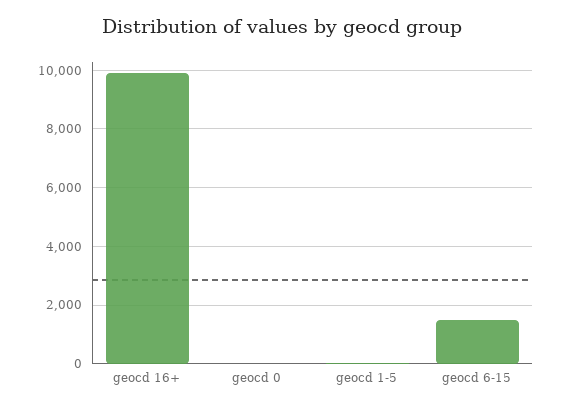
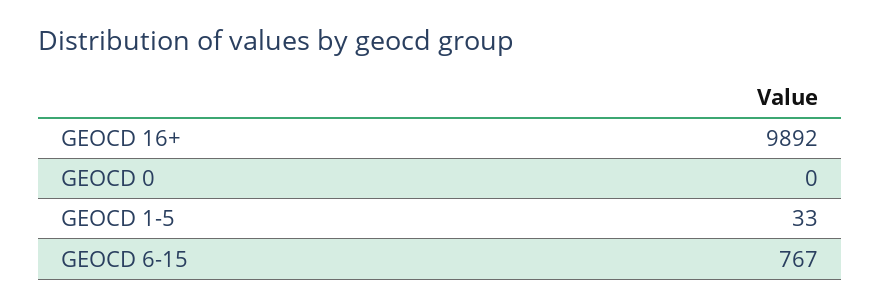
geocd 6-15: 1500 -> 767

